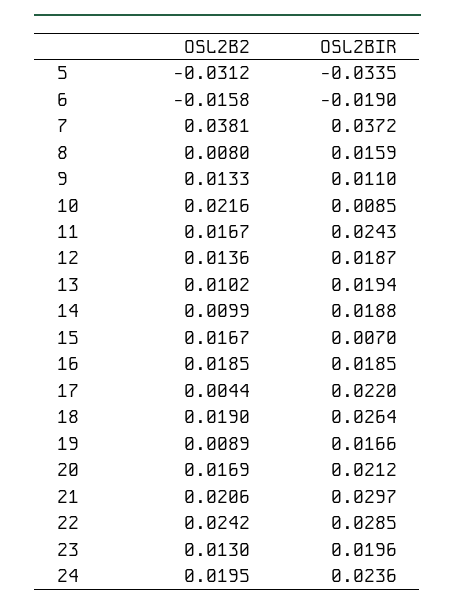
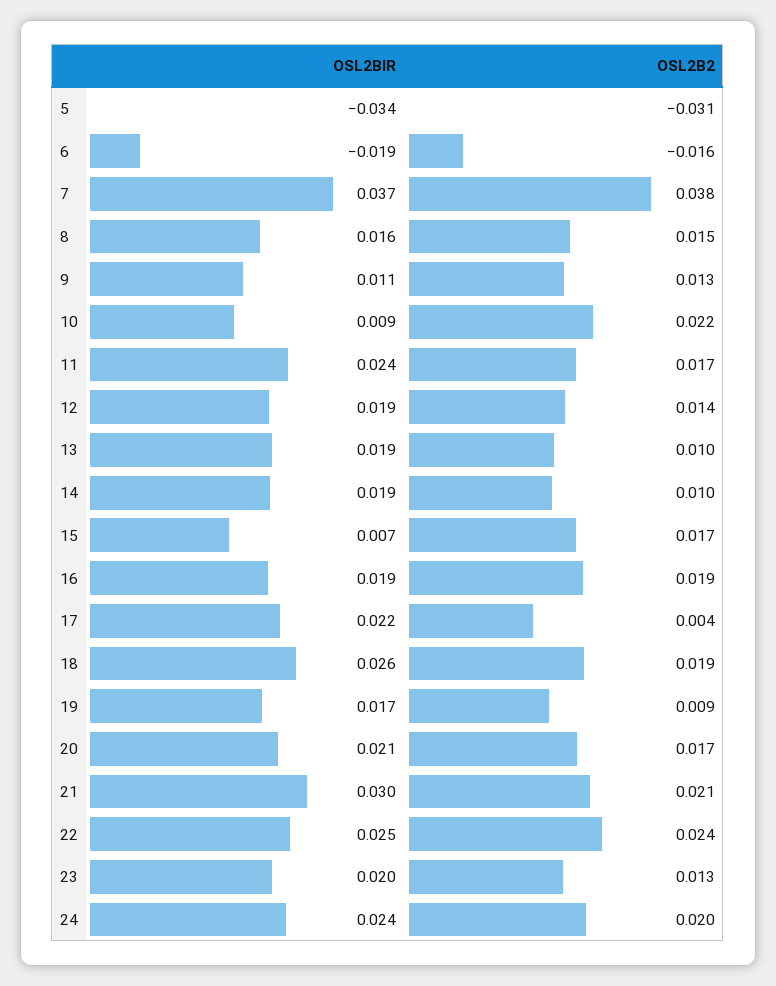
OSL2B2, 8: 0.008 -> 0.015
OSL2BIR, 22: 0.0285 -> 0.025

